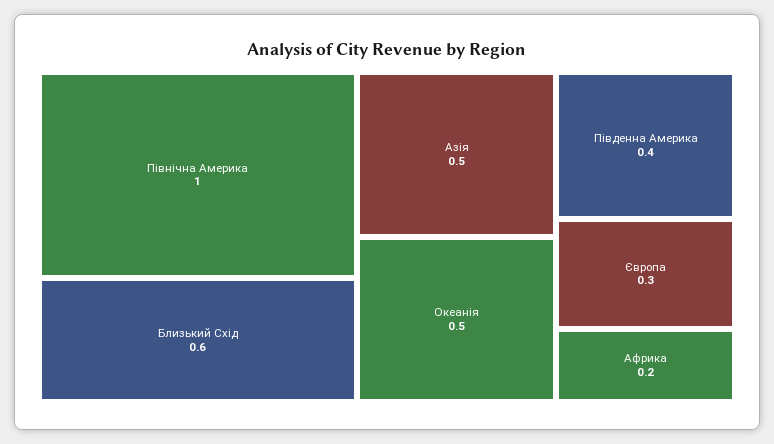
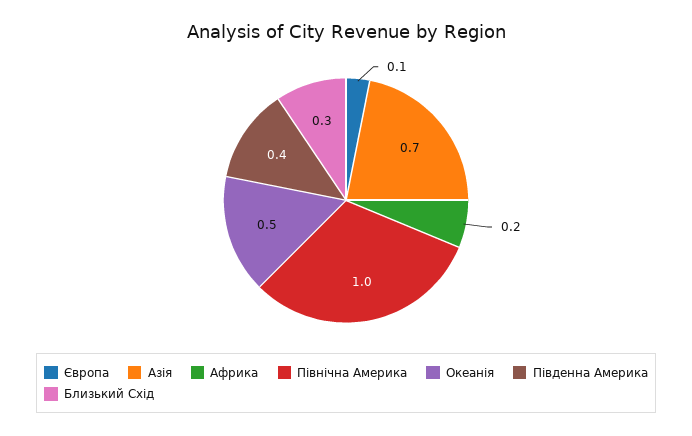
Близький Схід: 0.6 -> 0.3
Азія: 0.5 -> 0.7
Європа: 0.3 -> 0.1

